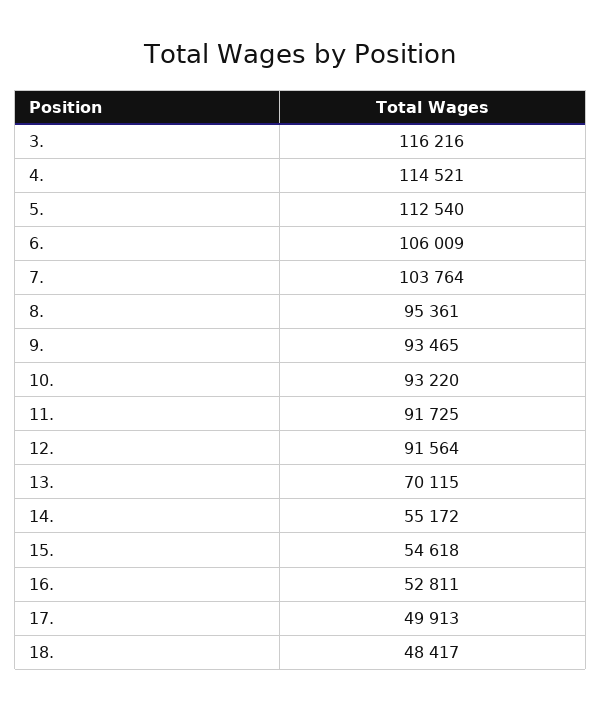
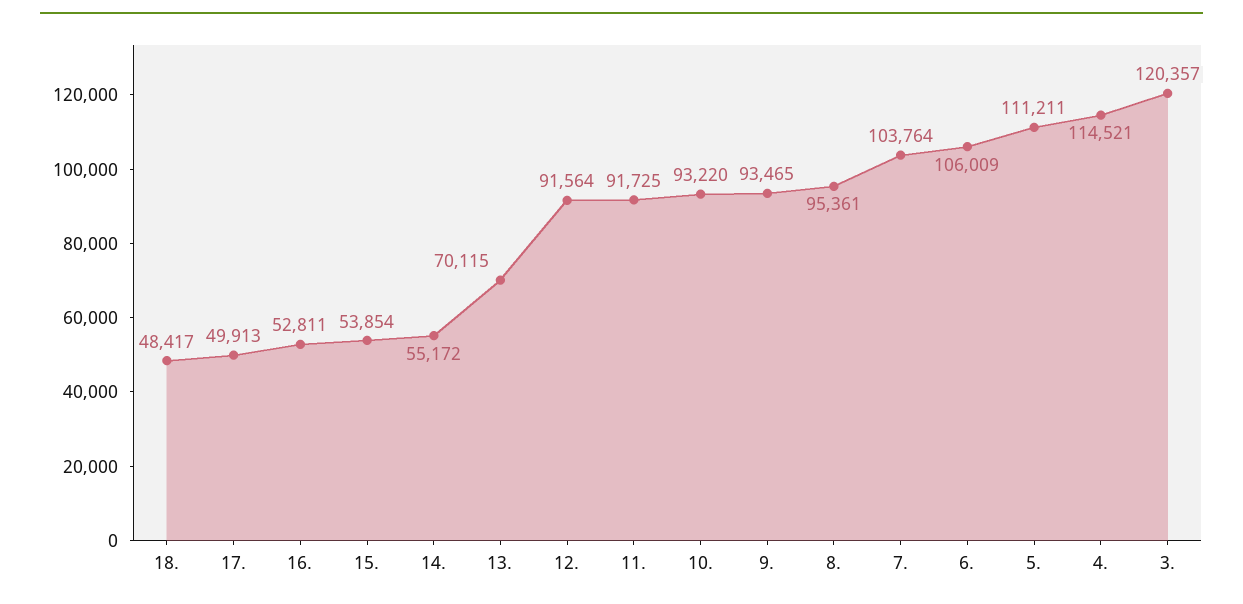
3.: 116216 -> 120357
5.: 112540 -> 111211
15.: 54618 -> 53854

